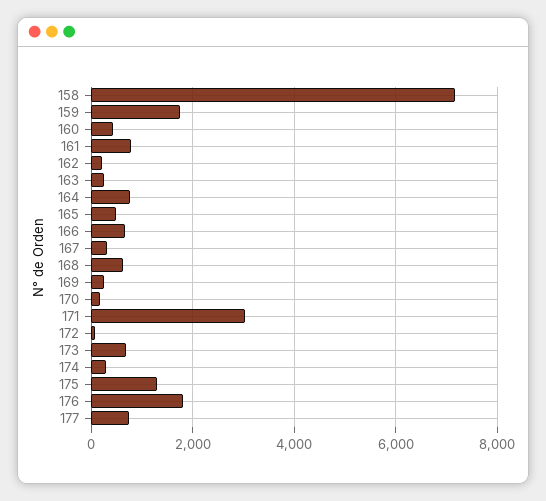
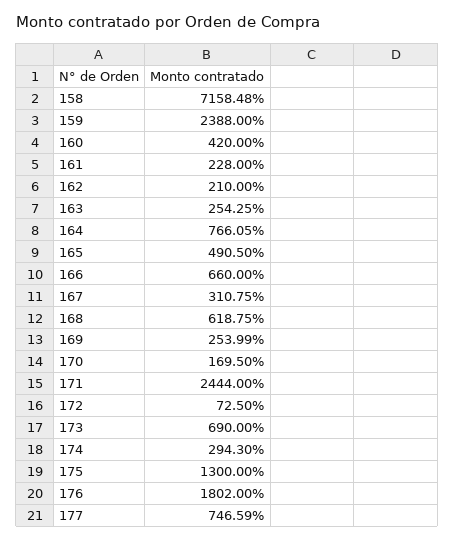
159: 1800 -> 2388
161: 800 -> 228
171: 3000 -> 2444

